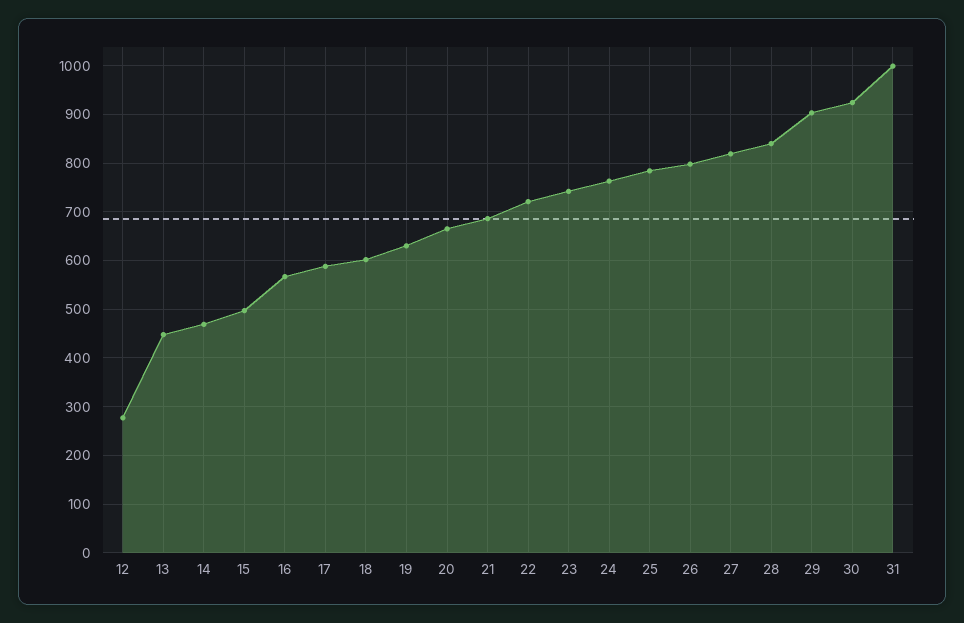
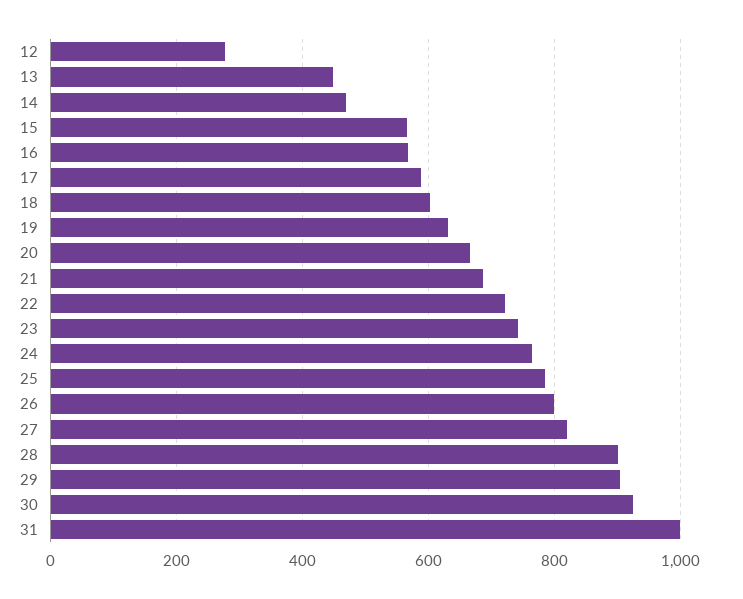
15: 500 -> 560
28: 840 -> 900

